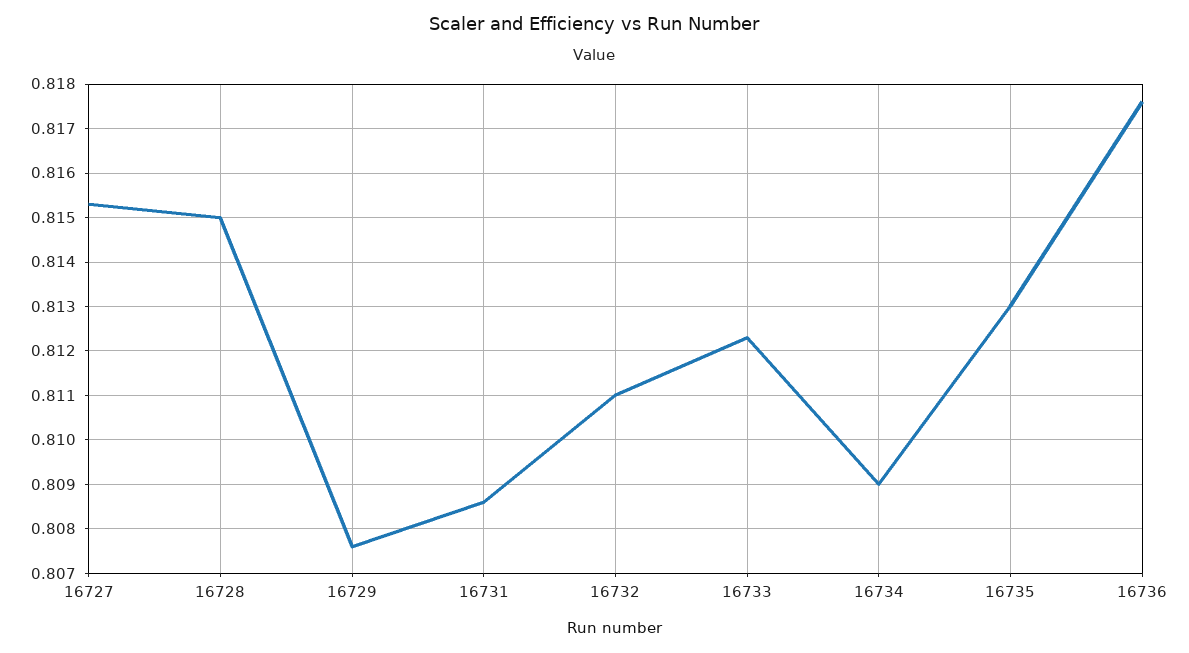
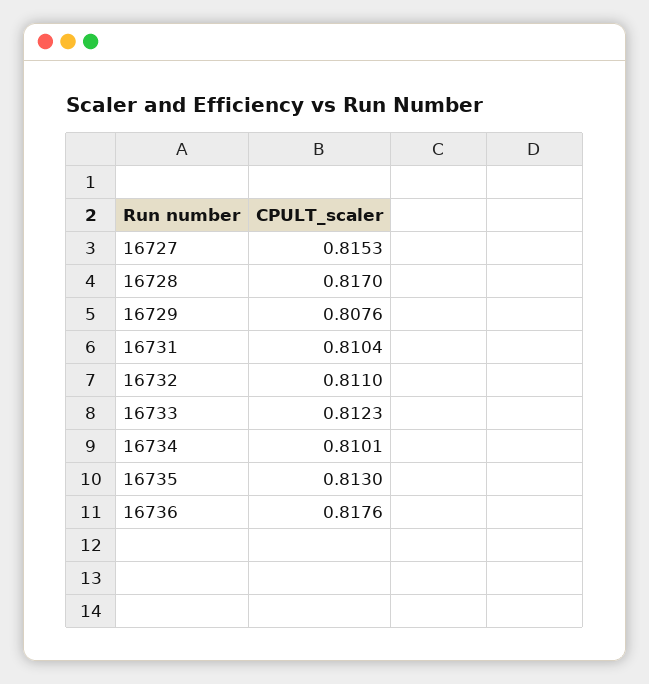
16728: 0.815 -> 0.817
16731: 0.8085 -> 0.8104
16734: 0.809 -> 0.8101

